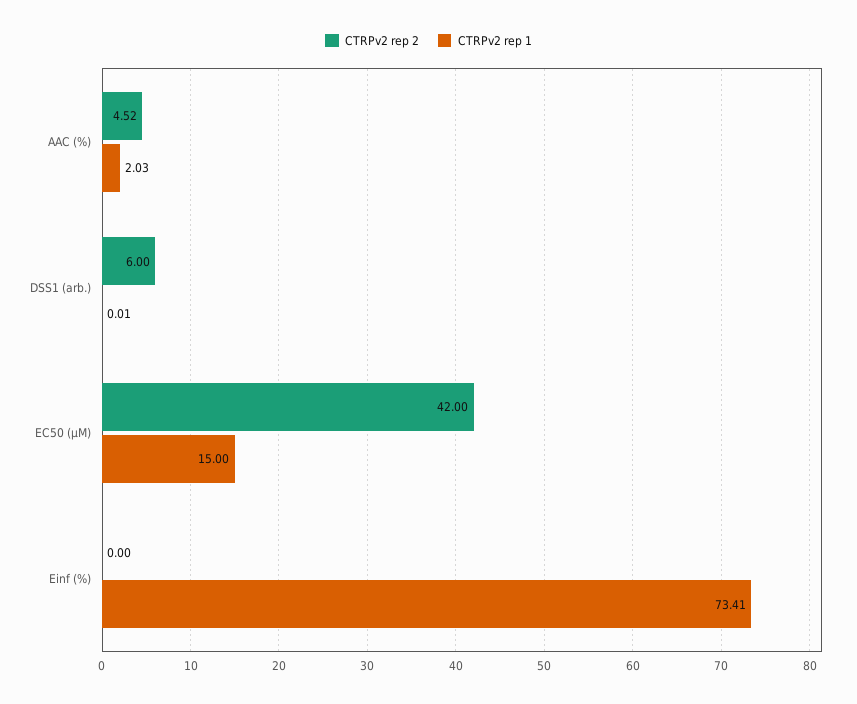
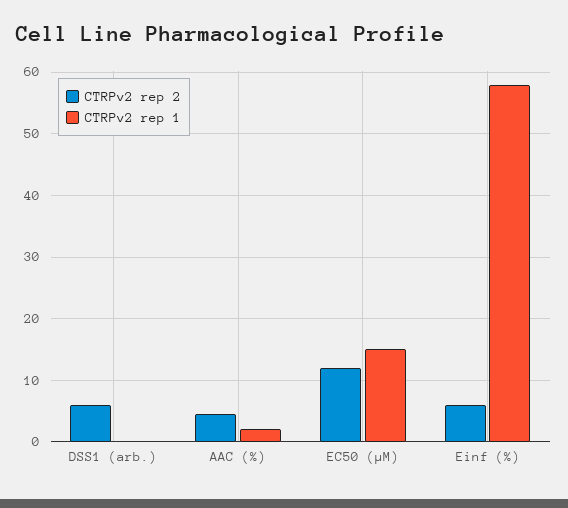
CTRPv2 rep 2, EC50 (µM): 42 -> 12
CTRPv2 rep 2, Einf (%): 0 -> 6
CTRPv2 rep 1, Einf (%): 73.41 -> 58

